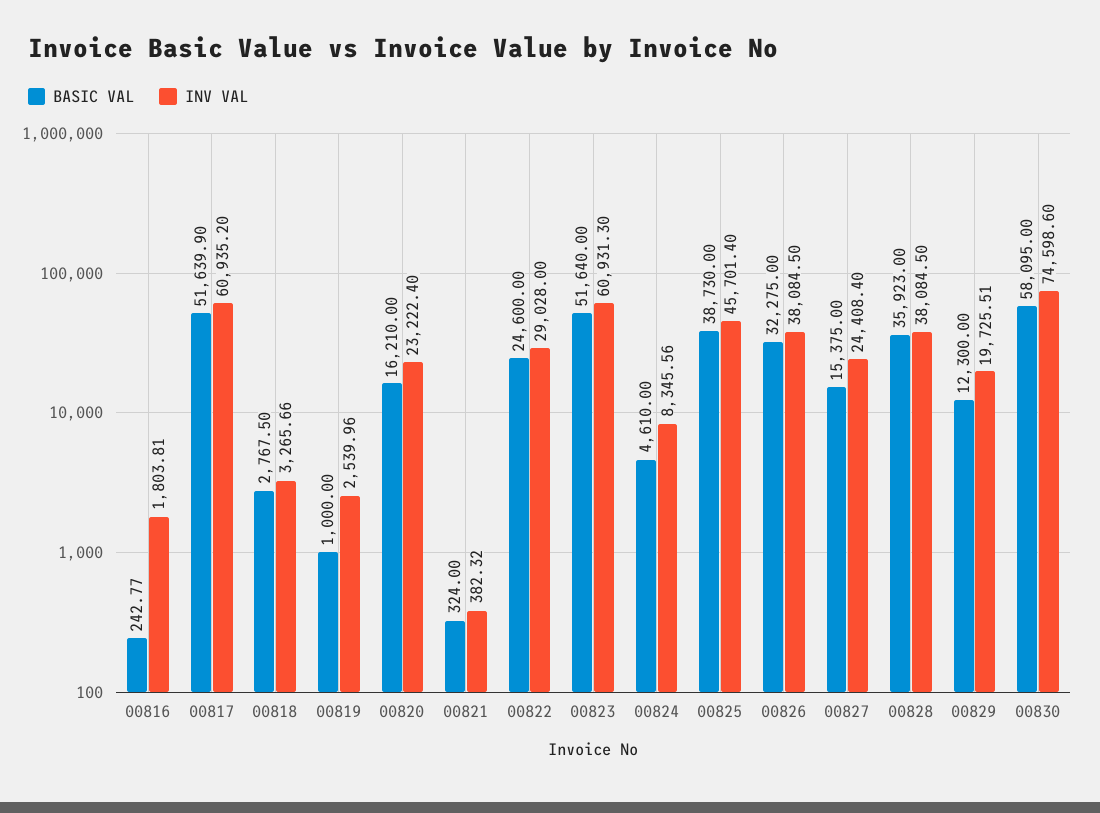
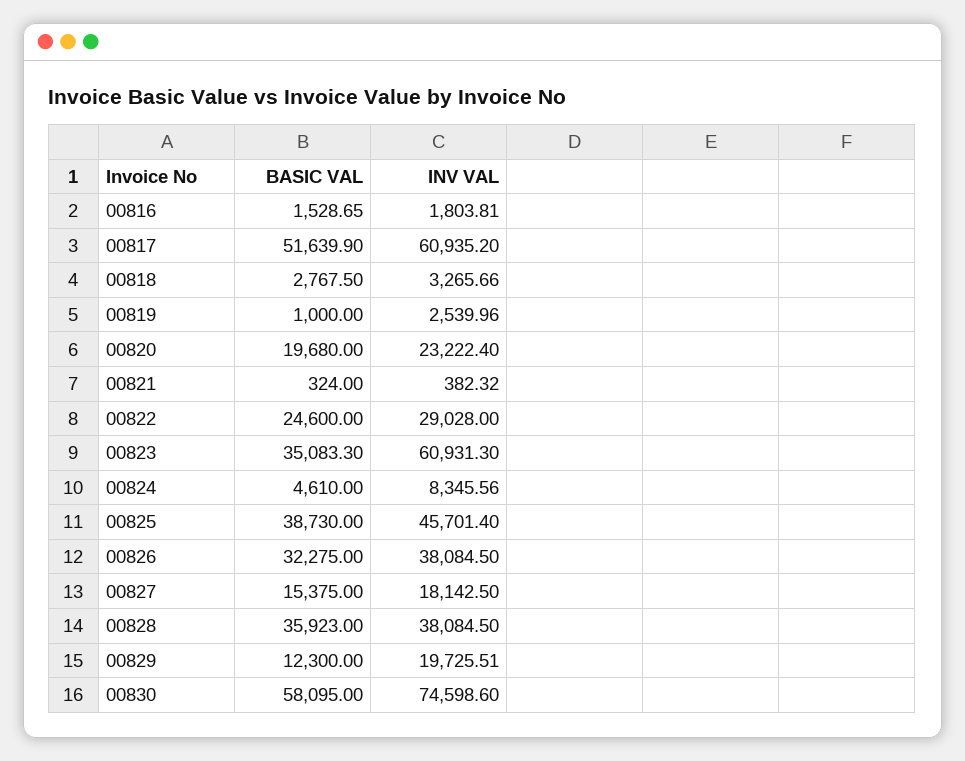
BASIC VAL, 00816: 242.77 -> 1528.65
BASIC VAL, 00820: 16210 -> 19680
BASIC VAL, 00823: 51640 -> 35083.3
INV VAL, 00827: 24408.4 -> 18142.5

